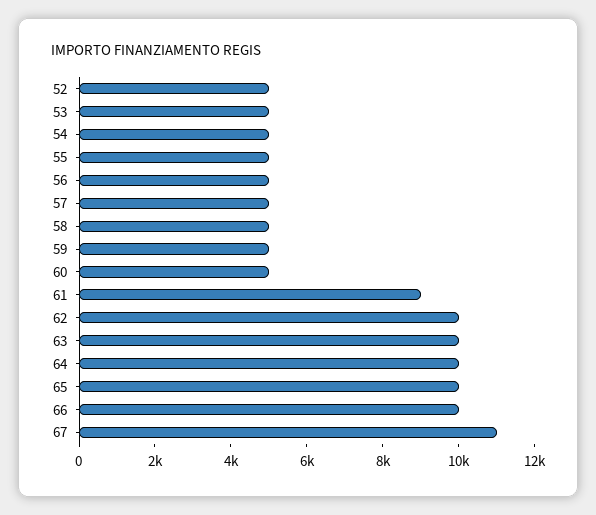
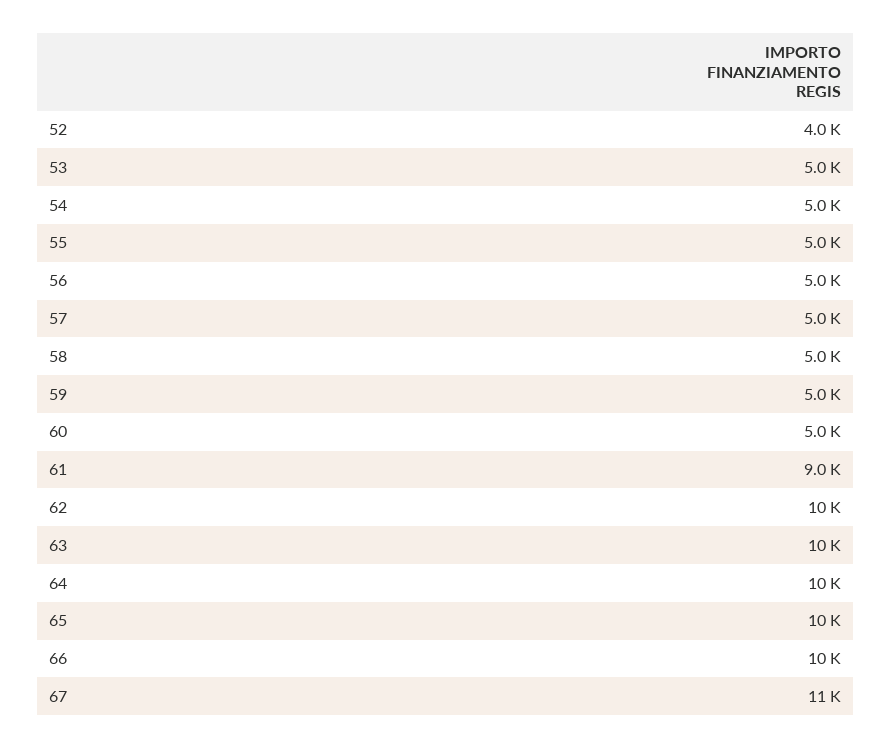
52: 5000 -> 4000

